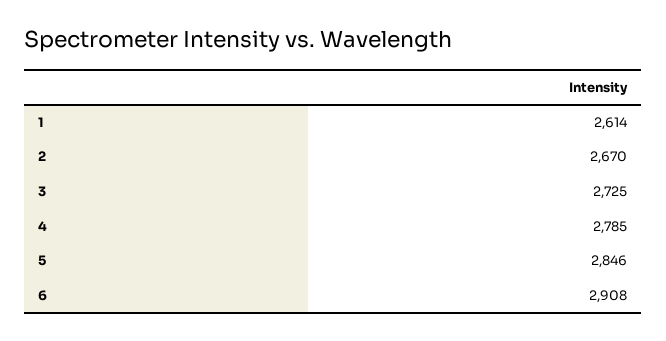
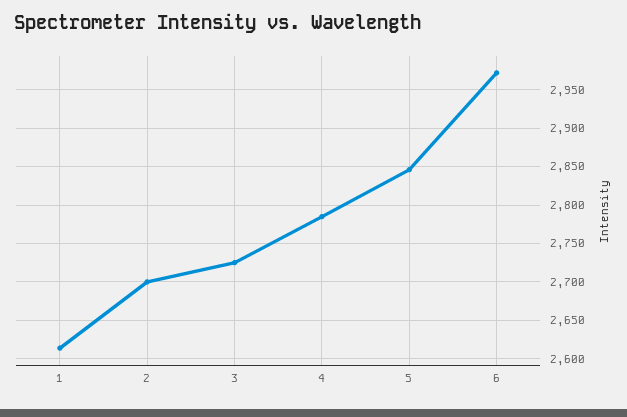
2: 2670 -> 2700
6: 2908 -> 2970

